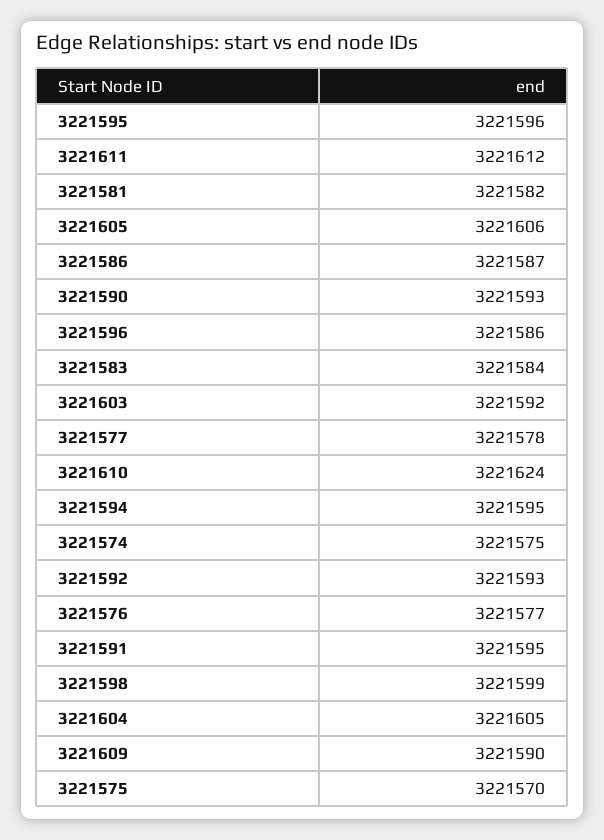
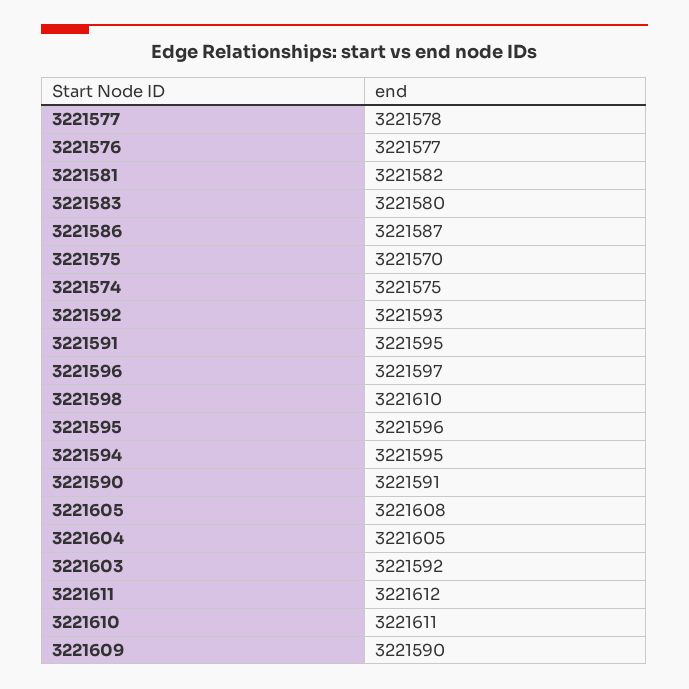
3221605: 3221606 -> 3221608
3221590: 3221593 -> 3221591
3221596: 3221586 -> 3221597
3221583: 3221584 -> 3221580
3221610: 3221624 -> 3221611
3221598: 3221599 -> 3221610

